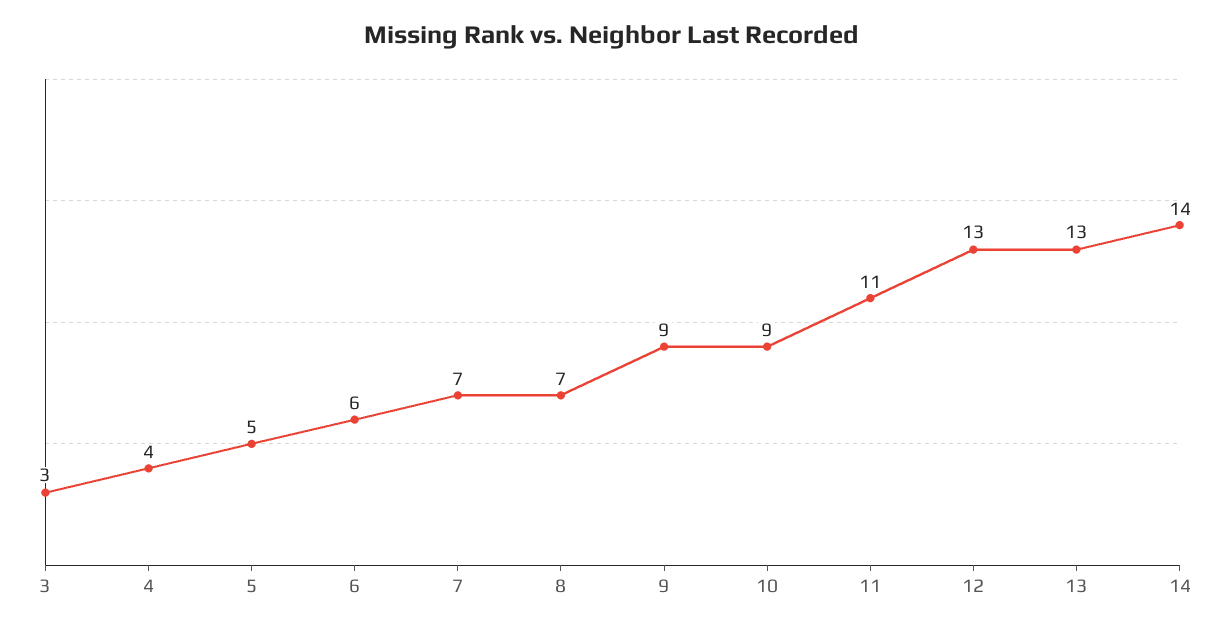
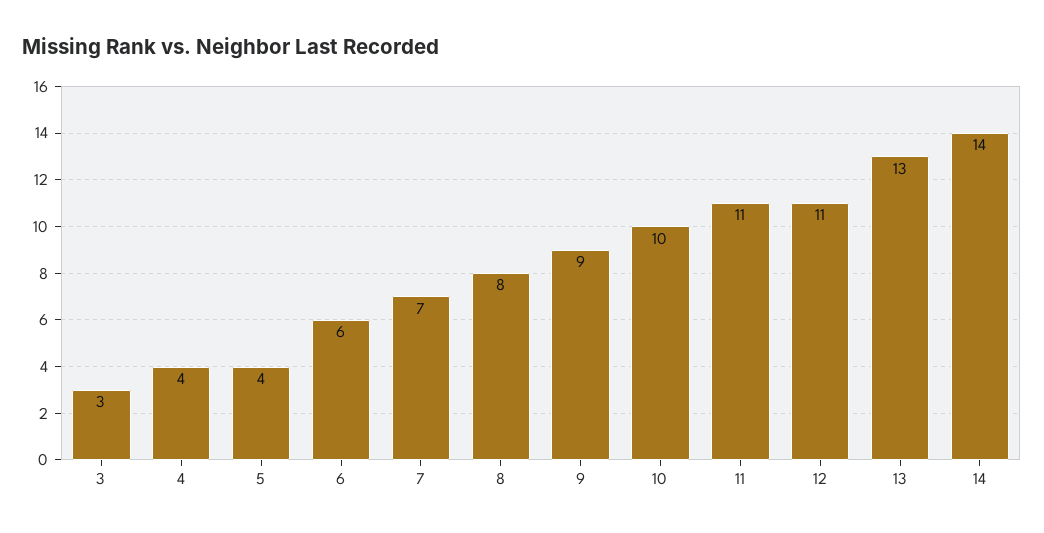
5: 5 -> 4
8: 7 -> 8
10: 9 -> 10
12: 13 -> 11

